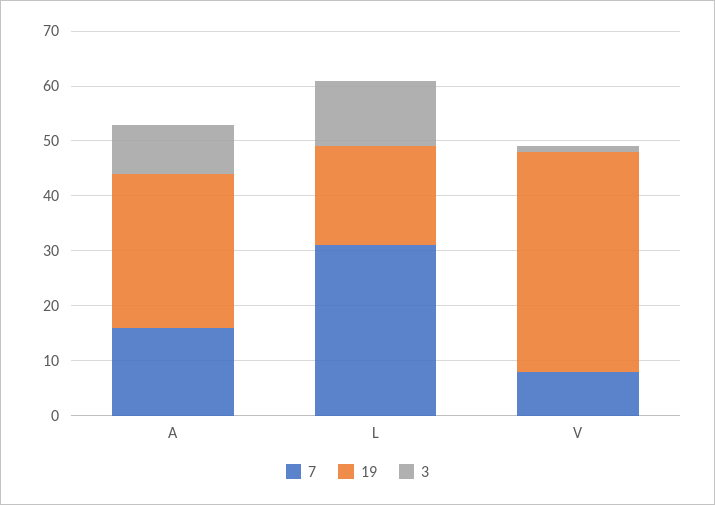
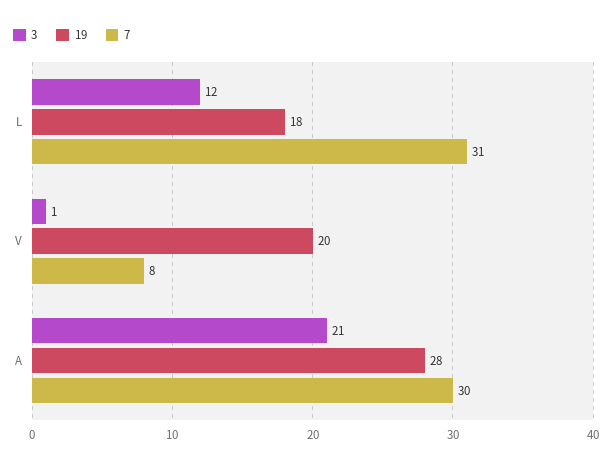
7, A: 15 -> 30
3, A: 10 -> 21
19, V: 40 -> 20

